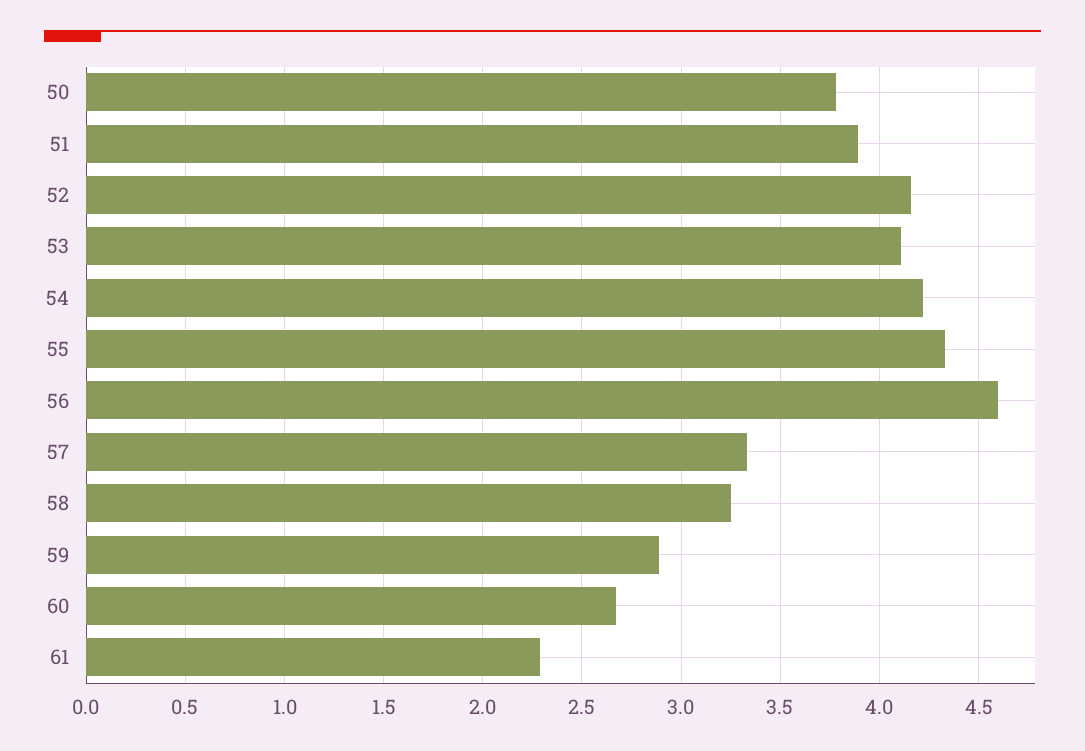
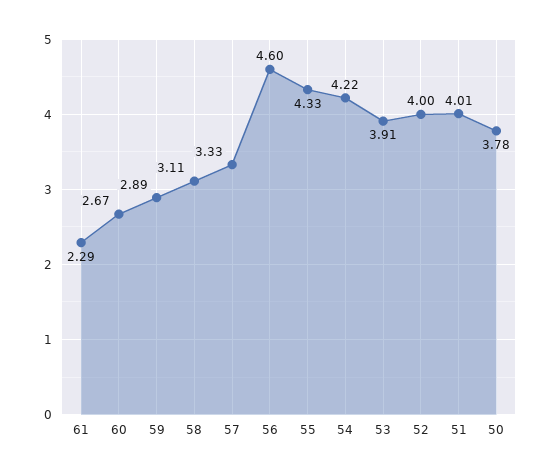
51: 3.9 -> 4.01
52: 4.15 -> 4
53: 4.1 -> 3.91
58: 3.25 -> 3.11

